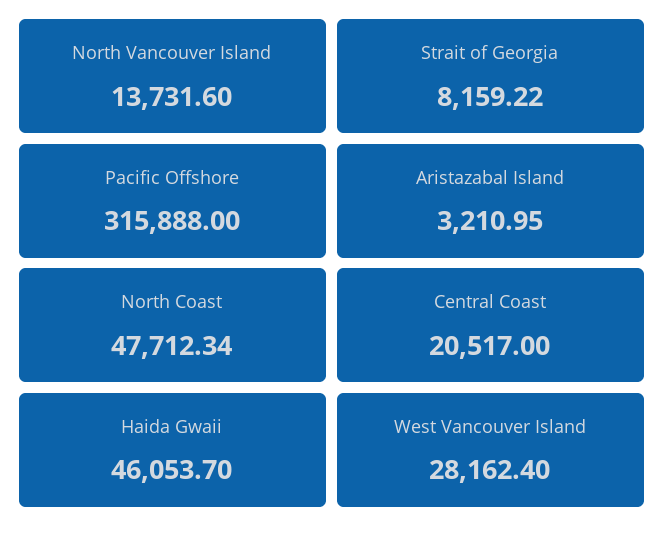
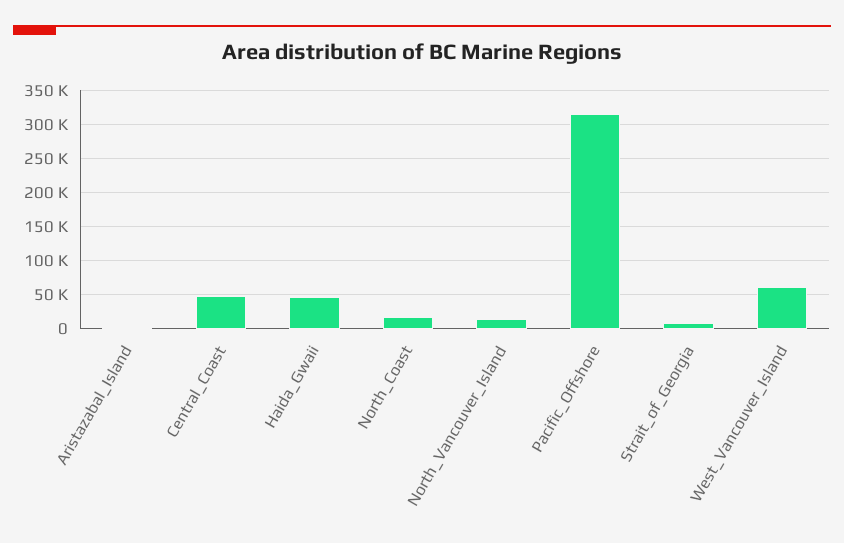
North Coast: 47712.34 -> 20000
Central Coast: 20517 -> 50000
West Vancouver Island: 28162.4 -> 60000

